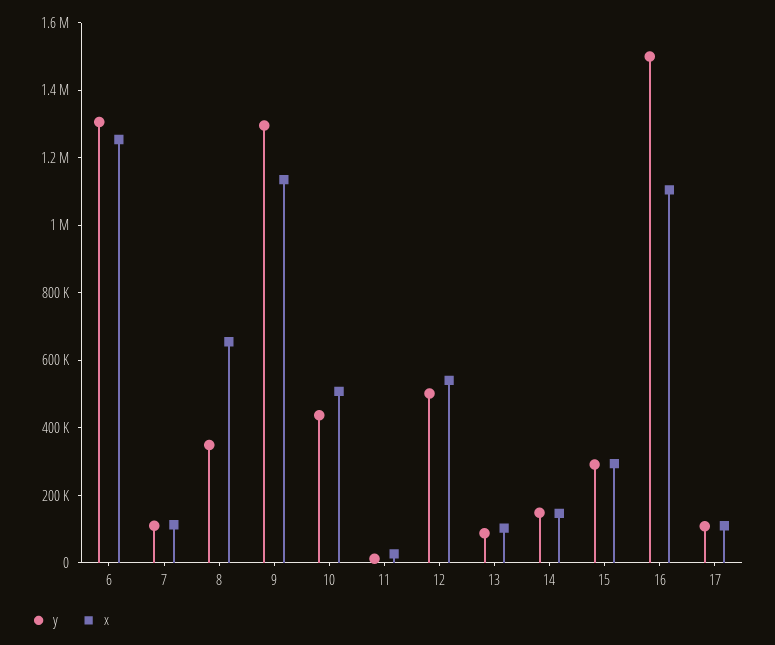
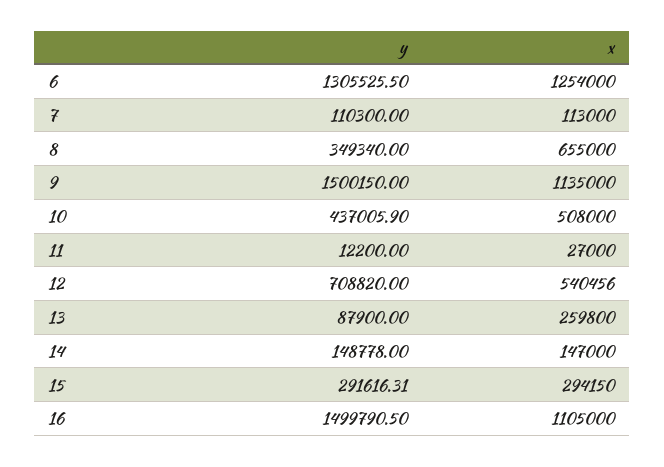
y, 9: 1300000 -> 1500150
y, 12: 500000 -> 708820
x, 13: 100000 -> 259800
y, 17: 100000 -> none
x, 17: 100000 -> none

